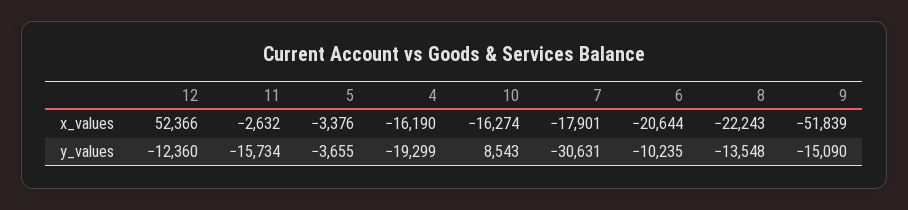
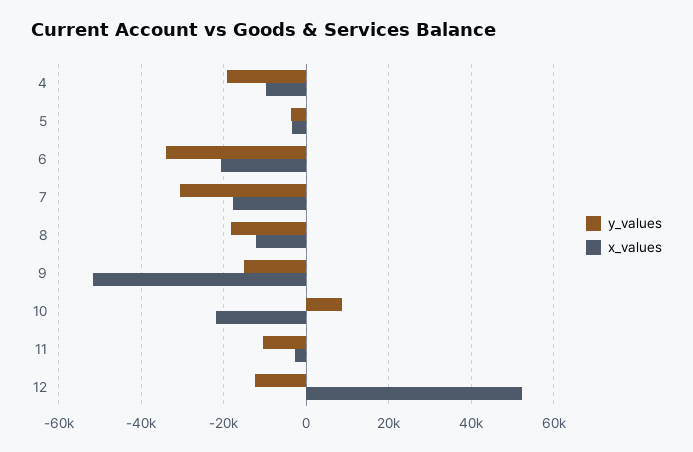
x_values, 4: -16190 -> -10000
x_values, 10: -16274 -> -22000
x_values, 8: -22243 -> -12000
y_values, 11: -15734 -> -10000
y_values, 6: -10235 -> -34000
y_values, 8: -13548 -> -18000

